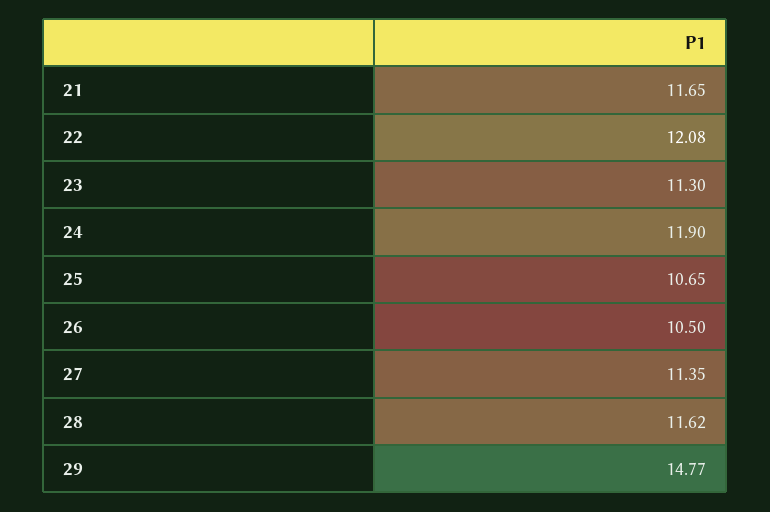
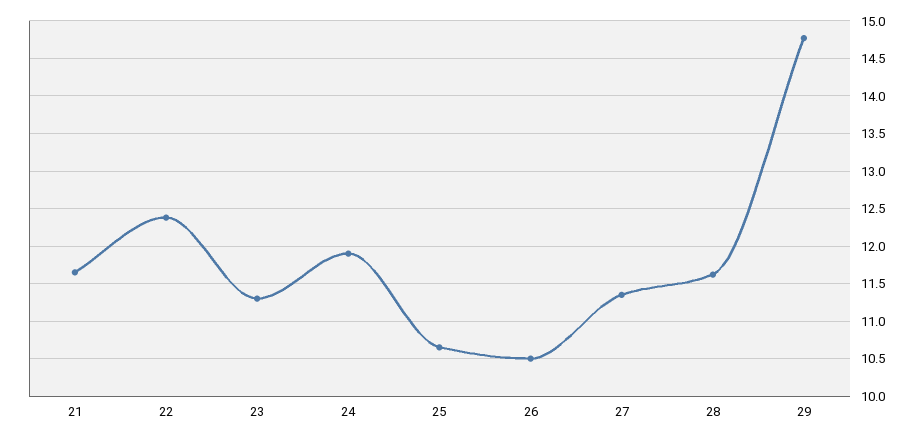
22: 12.08 -> 12.4

